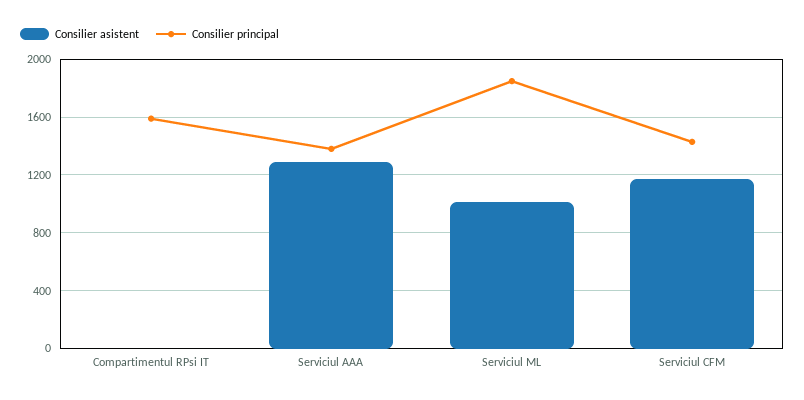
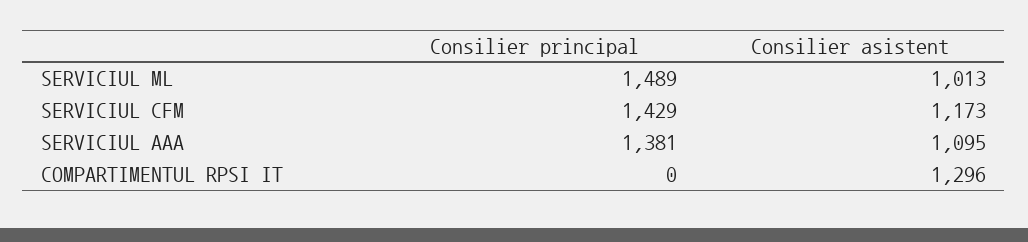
Consilier asistent, Compartimentul RPsi IT: 0 -> 1296
Consilier principal, Compartimentul RPsi IT: 1600 -> 0
Consilier asistent, Serviciul AAA: 1300 -> 1095
Consilier principal, Serviciul ML: 1850 -> 1489

